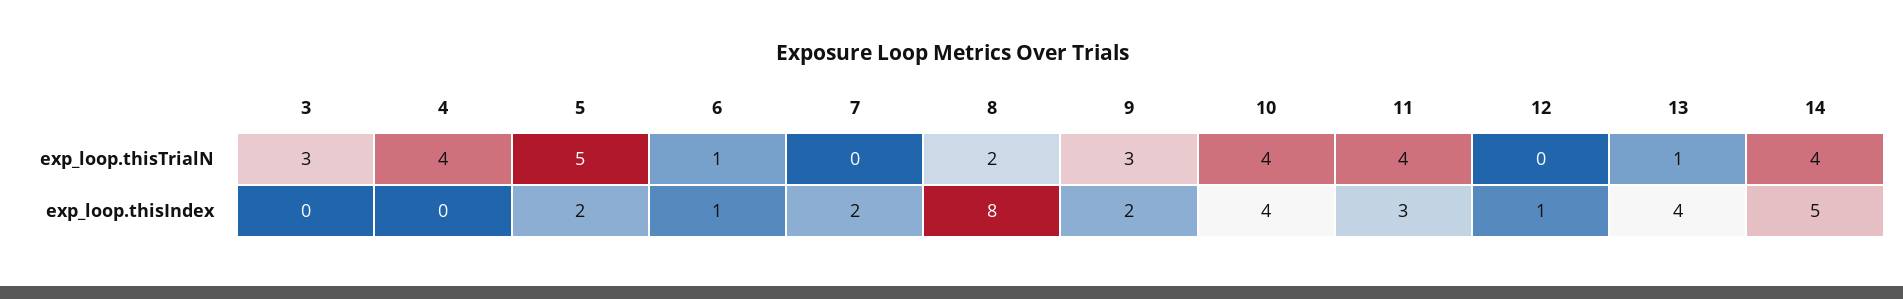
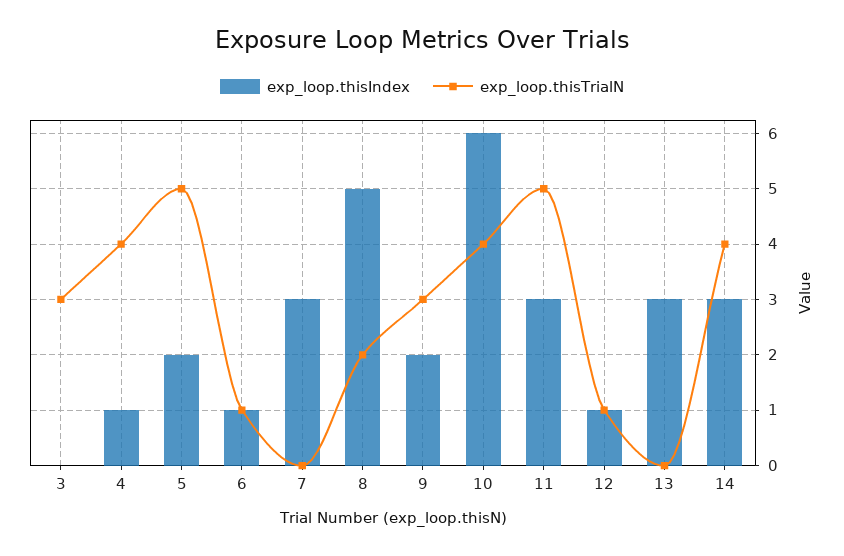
exp_loop.thisTrialN, 11: 4 -> 5
exp_loop.thisTrialN, 12: 0 -> 1
exp_loop.thisTrialN, 13: 1 -> 0
exp_loop.thisIndex, 4: 0 -> 1
exp_loop.thisIndex, 7: 2 -> 3
exp_loop.thisIndex, 8: 8 -> 5
exp_loop.thisIndex, 10: 4 -> 6
exp_loop.thisIndex, 13: 4 -> 3
exp_loop.thisIndex, 14: 5 -> 3

